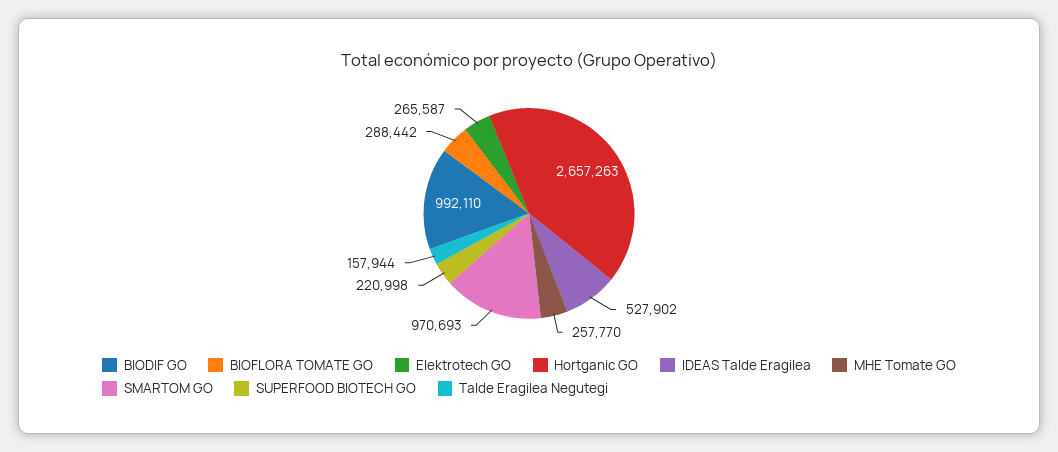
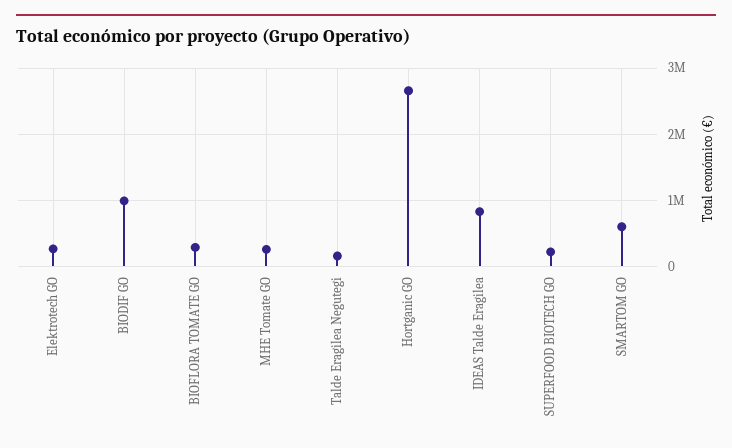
IDEAS Talde Eragilea: 527902 -> 800000
SMARTOM GO: 970693 -> 600000

